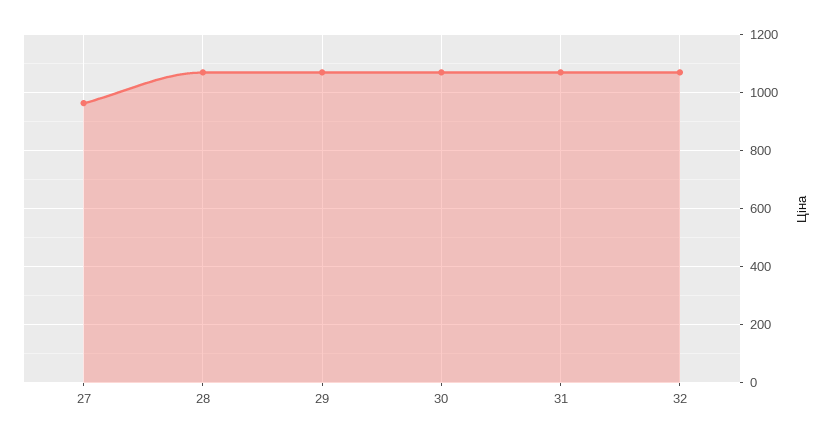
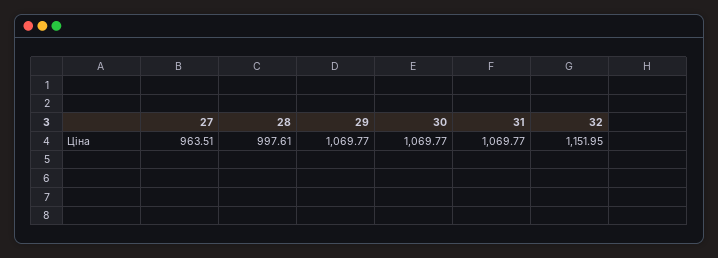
28: 1075 -> 997.61
32: 1075 -> 1151.95

